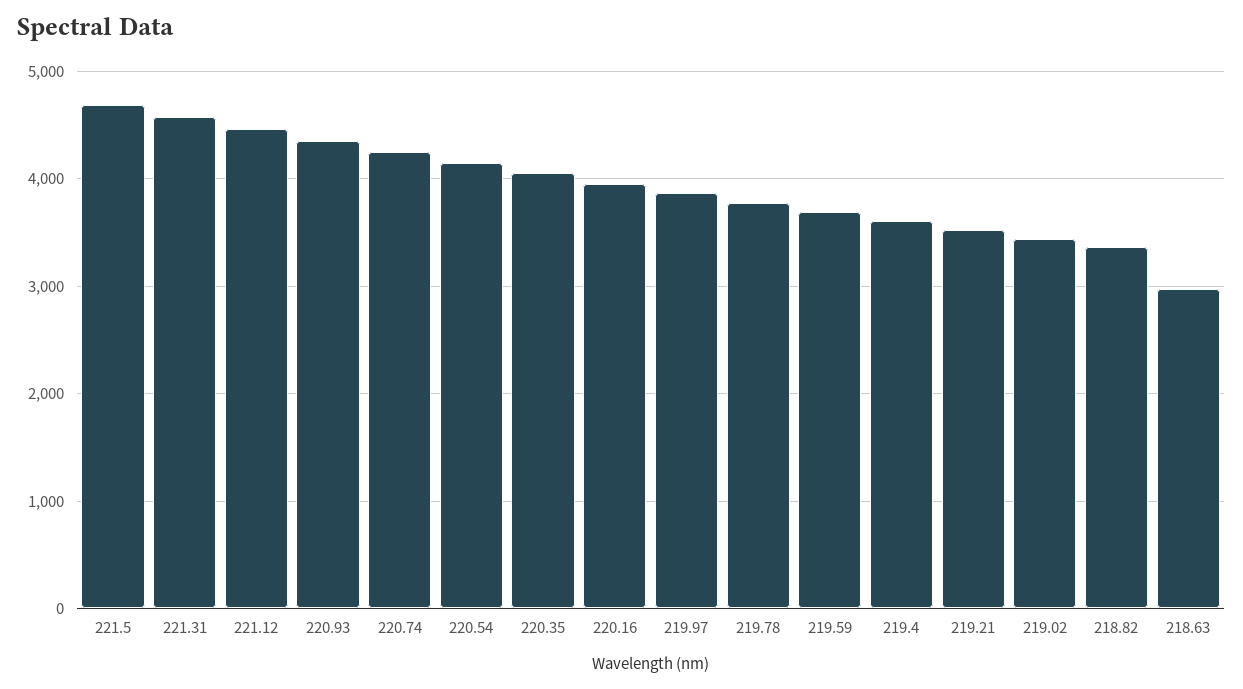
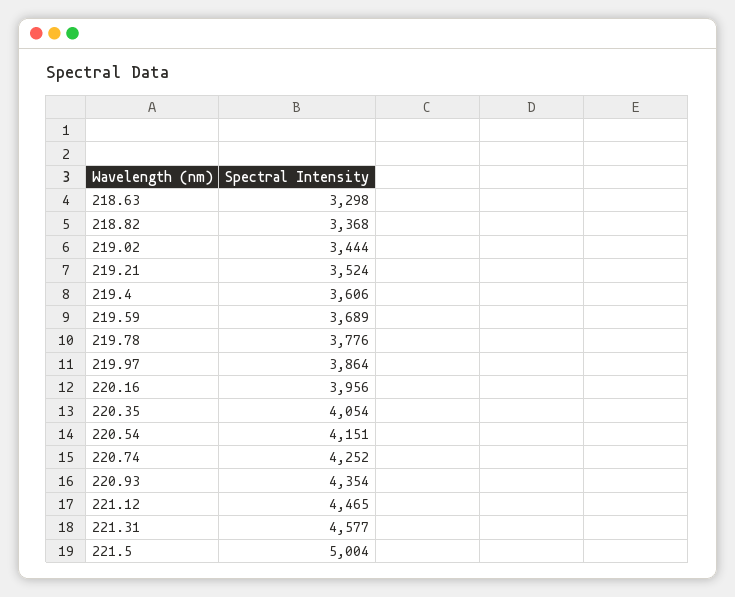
221.5: 4700 -> 5004
218.63: 3000 -> 3298

